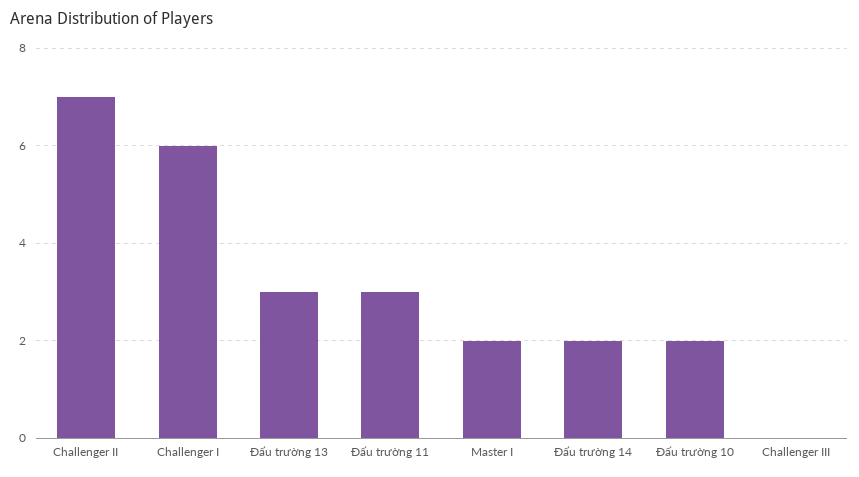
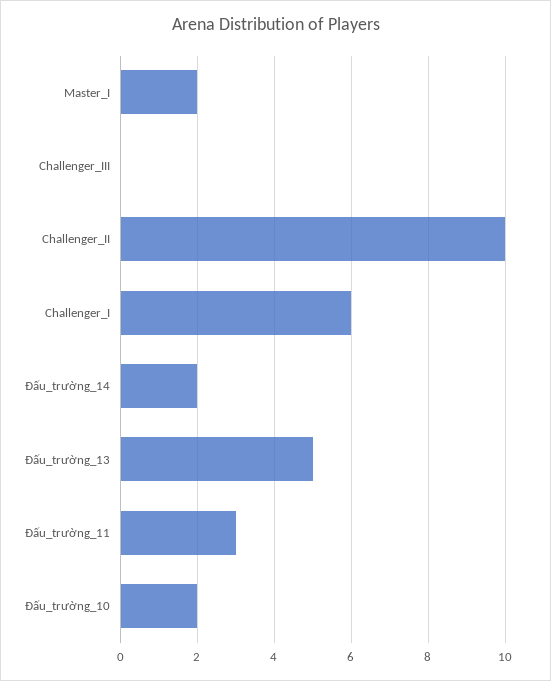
Challenger II: 7 -> 10
Đấu trường 13: 3 -> 5

